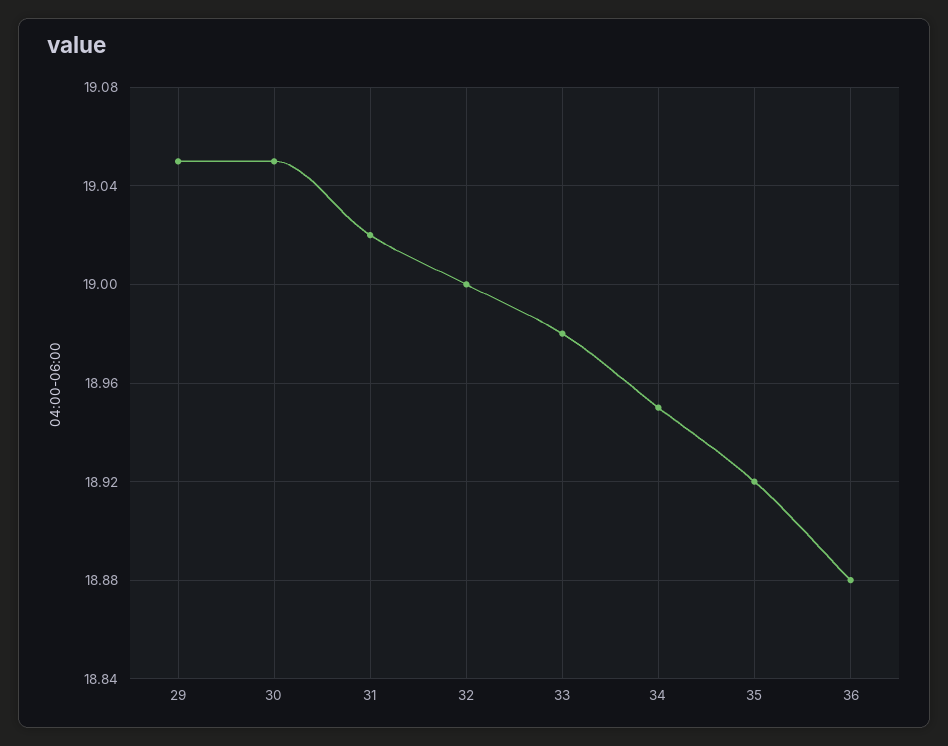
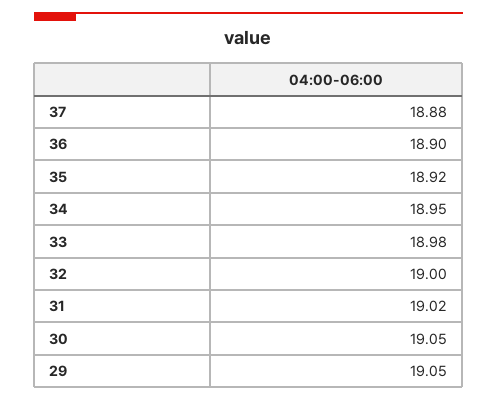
36: 18.88 -> 18.9
37: none -> 18.88

